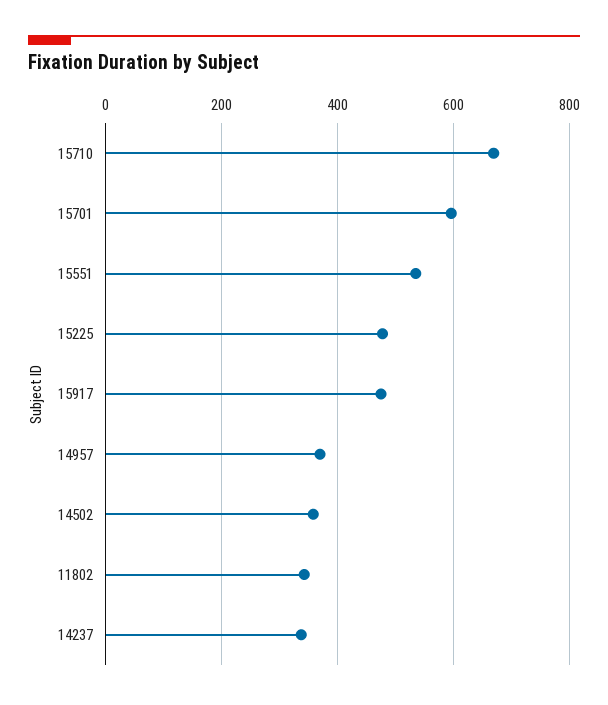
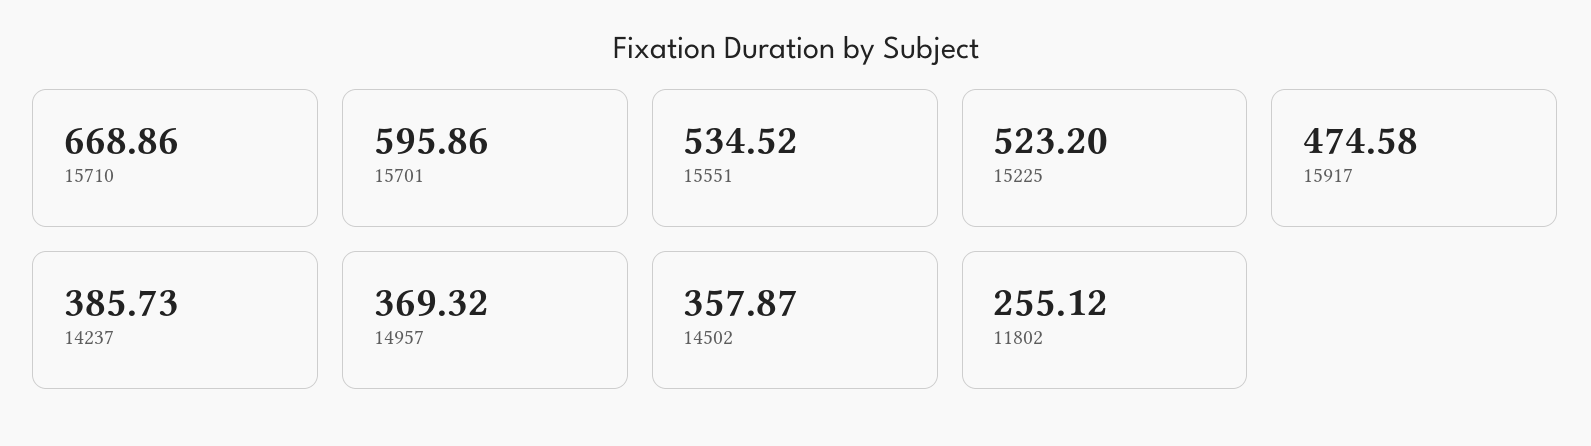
15225: 480 -> 523.2
11802: 340 -> 255.12
14237: 340 -> 385.73

